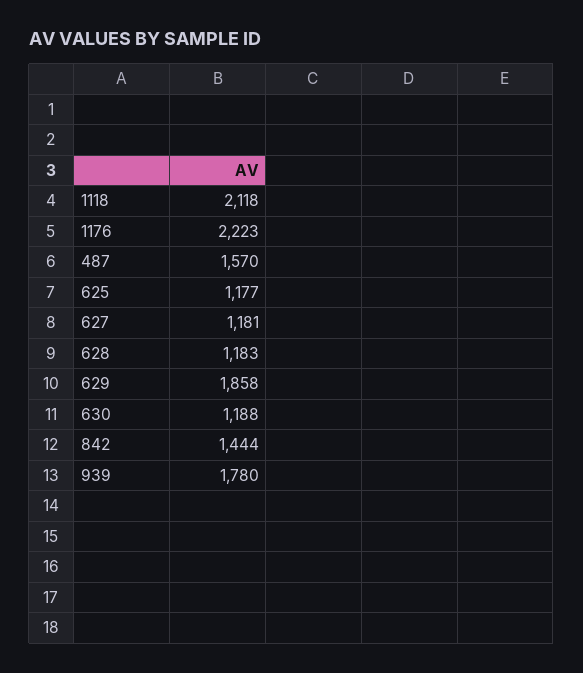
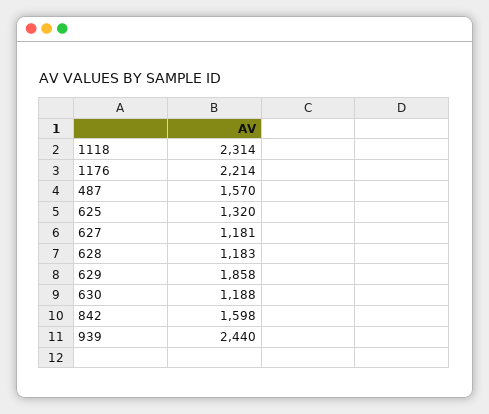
1118: 2118 -> 2314
1176: 2223 -> 2214
625: 1177 -> 1320
842: 1444 -> 1598
939: 1780 -> 2440

